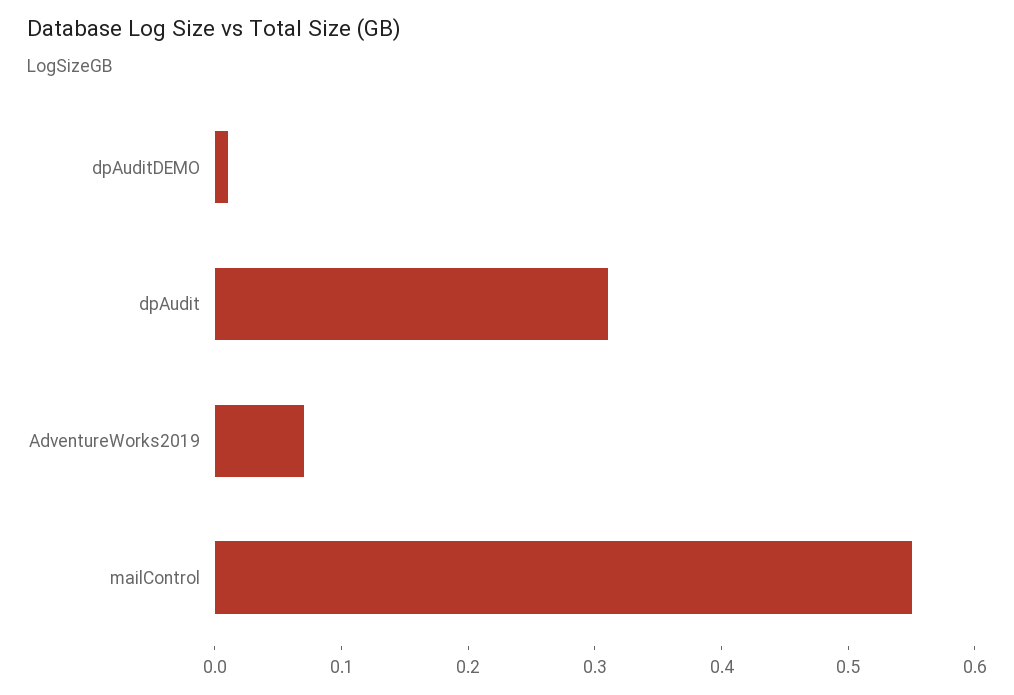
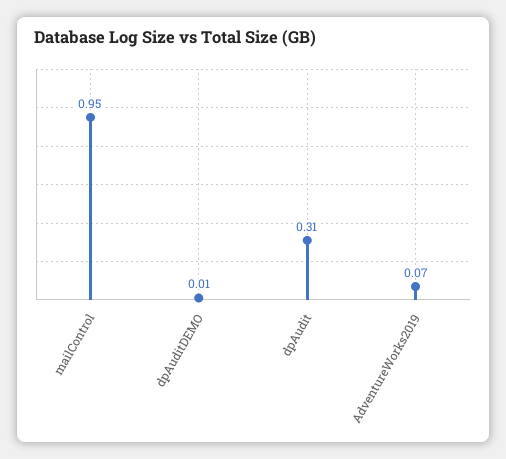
mailControl: 0.55 -> 0.95

